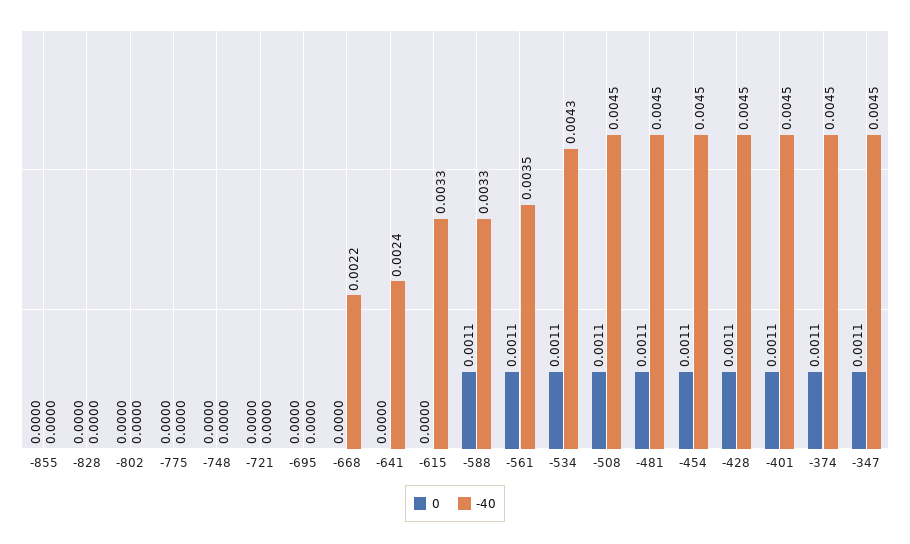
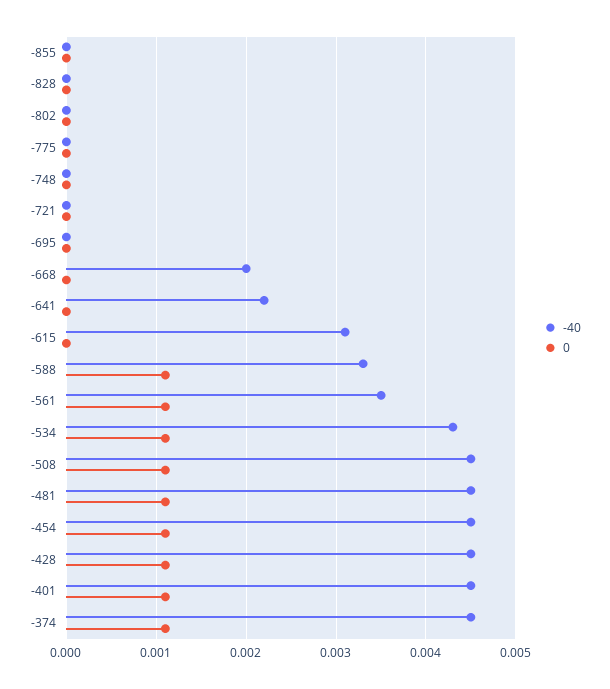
-40, -668: 0.0022 -> 0.002
-40, -641: 0.0024 -> 0.0022
-40, -615: 0.0033 -> 0.0031
0, -347: 0.0011 -> none
-40, -347: 0.0045 -> none

